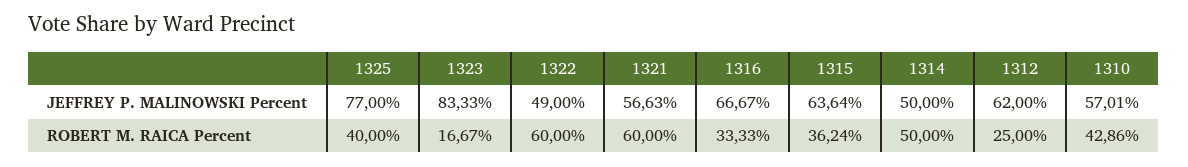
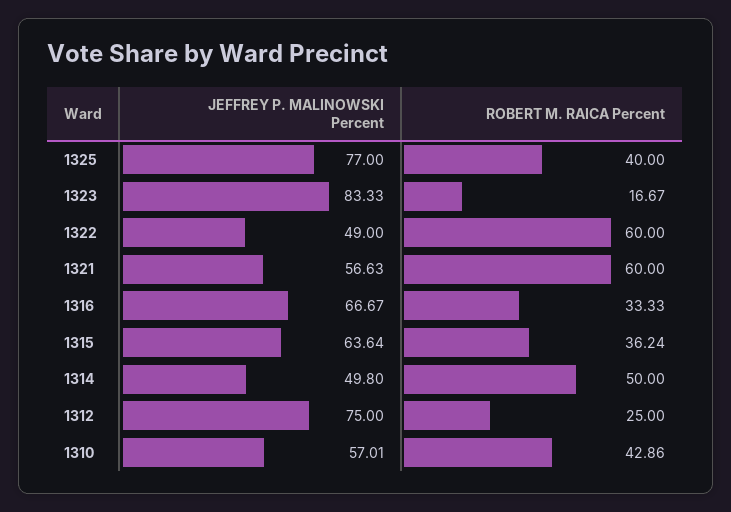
1314, JEFFREY P. MALINOWSKI Percent: 50 -> 49.8
1312, JEFFREY P. MALINOWSKI Percent: 62 -> 75

